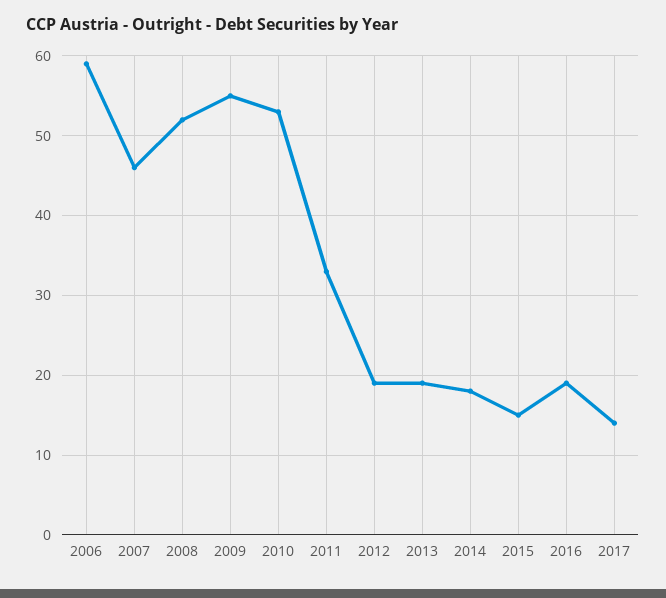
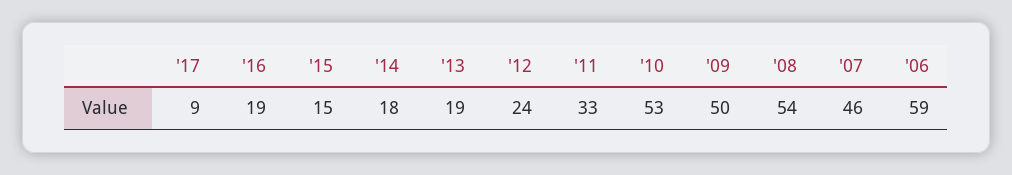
2008: 52 -> 54
2009: 55 -> 50
2012: 19 -> 24
2017: 14 -> 9

